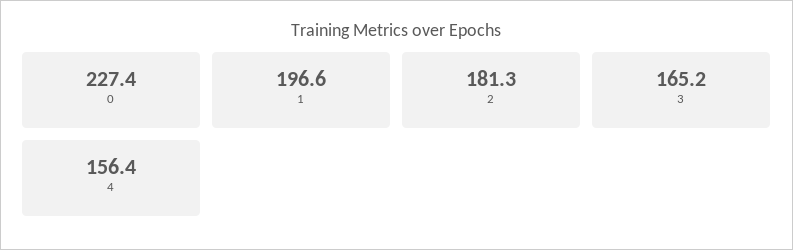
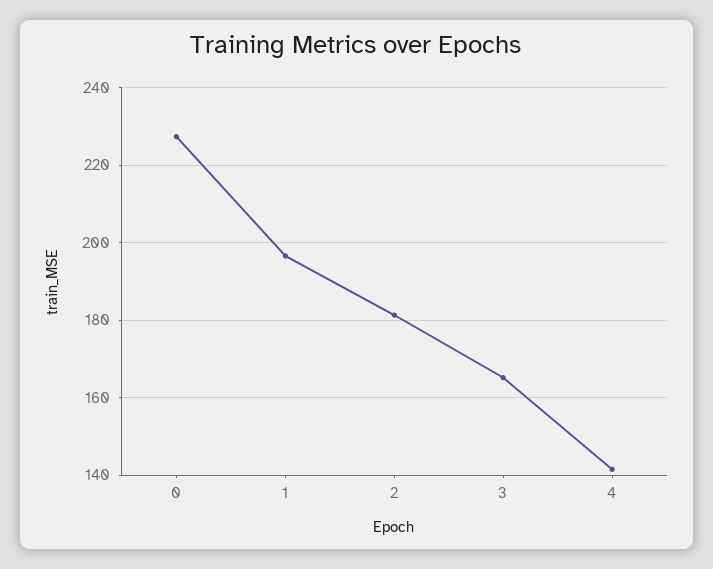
4: 156.4 -> 142

